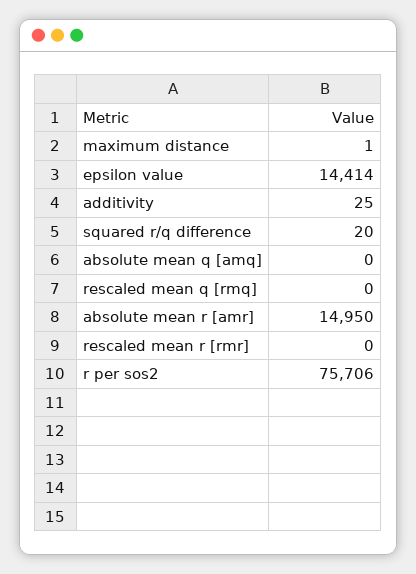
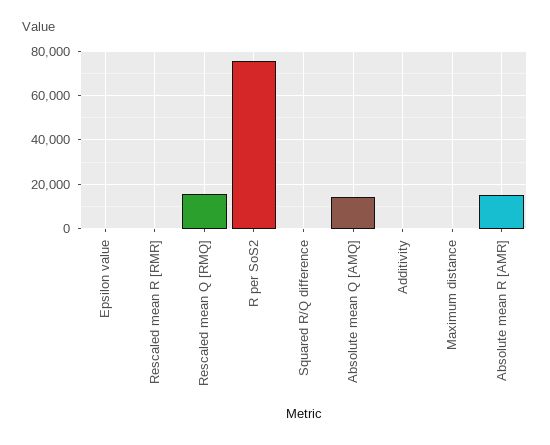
epsilon value: 14414 -> 0
absolute mean q [amq]: 0 -> 15000
rescaled mean q [rmq]: 0 -> 15000

